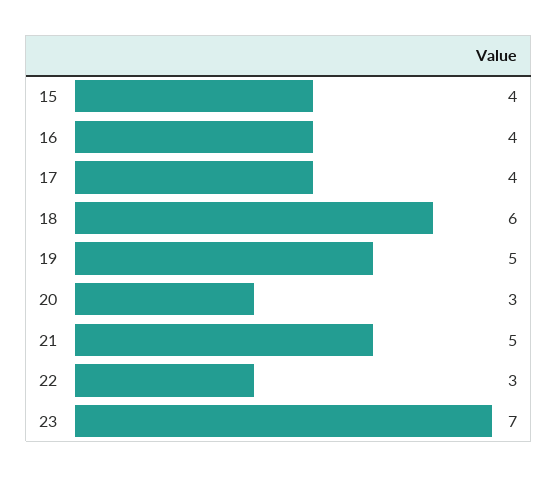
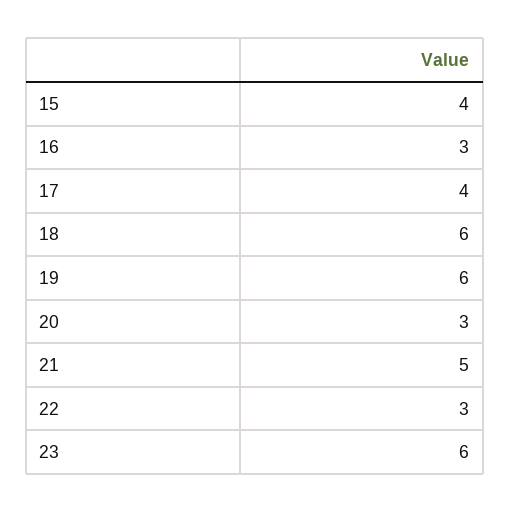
16: 4 -> 3
19: 5 -> 6
23: 7 -> 6

